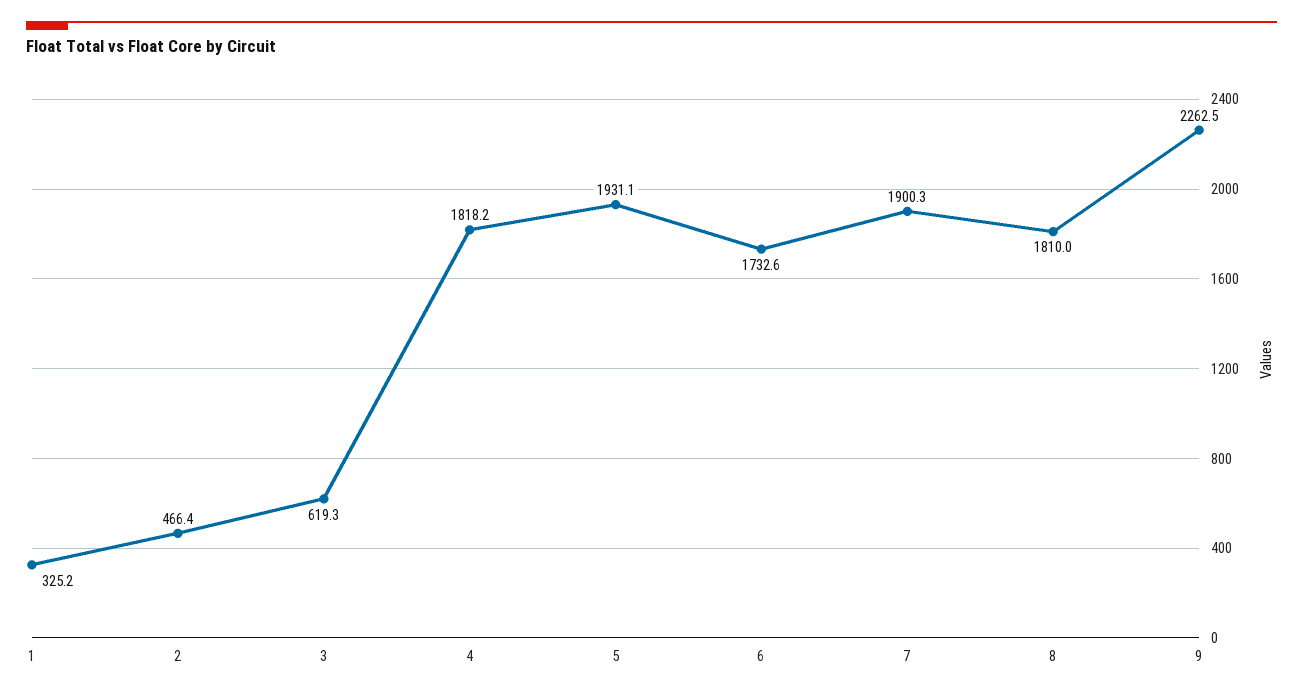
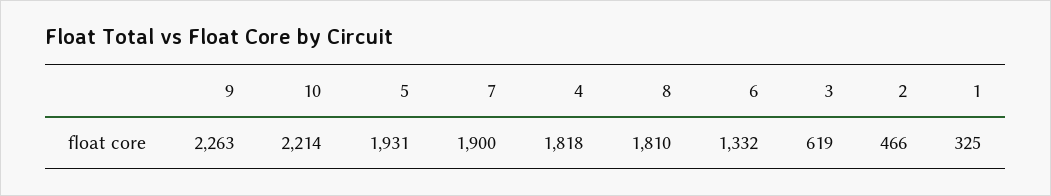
6: 1732.6 -> 1332
10: none -> 2214

